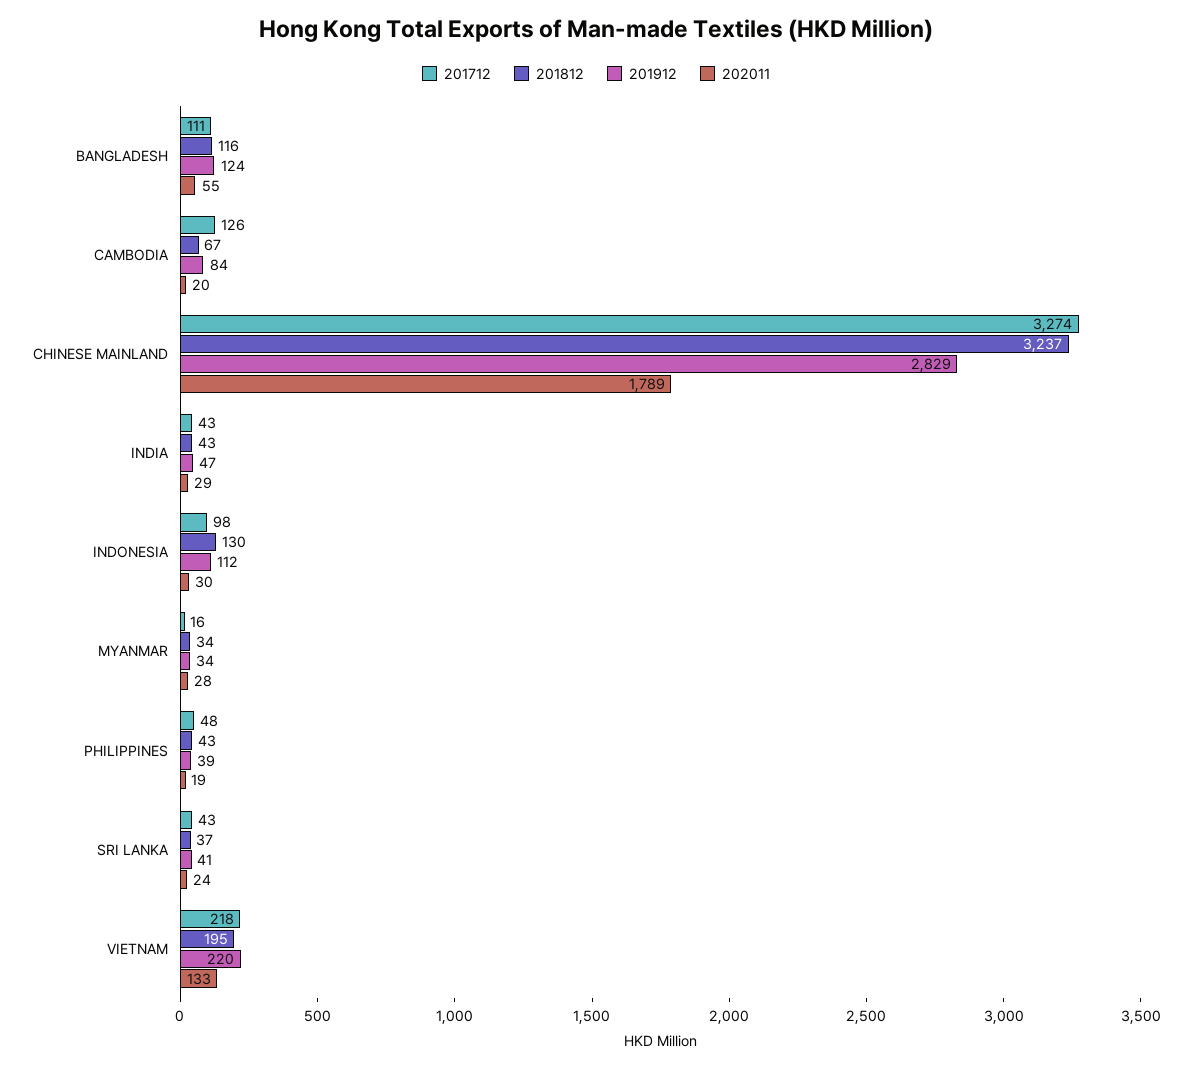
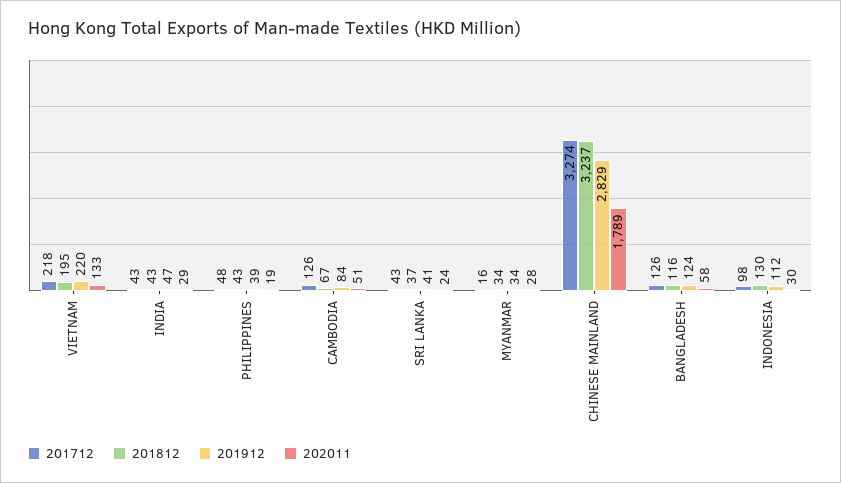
201712, BANGLADESH: 111 -> 126
202011, BANGLADESH: 55 -> 58
202011, CAMBODIA: 20 -> 51

